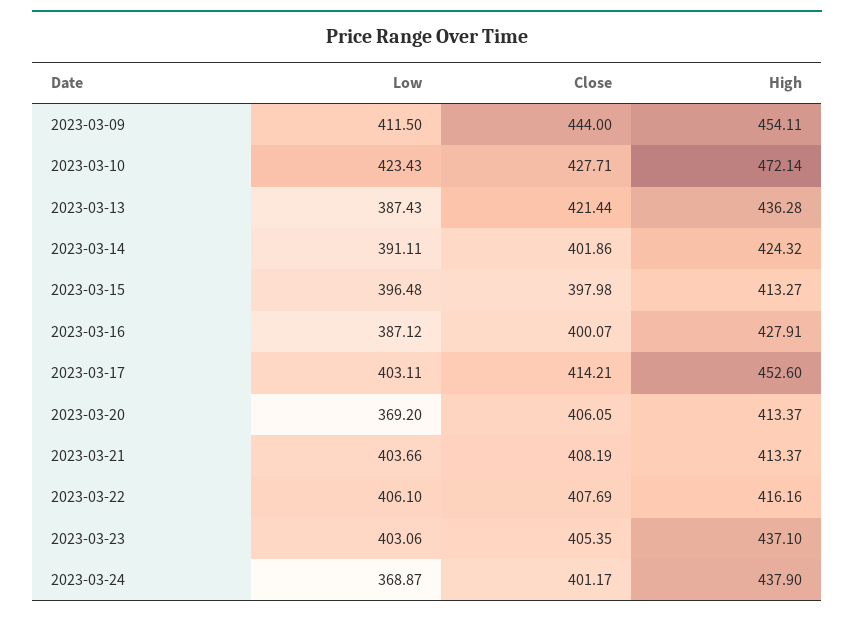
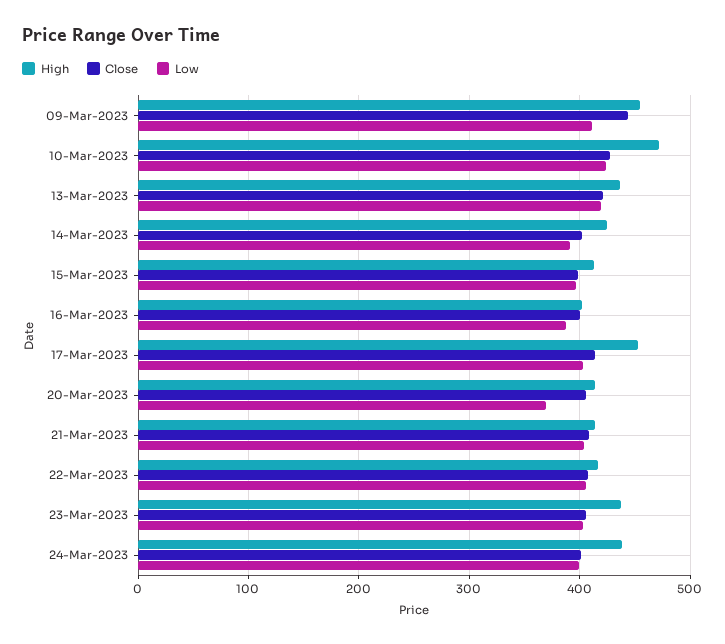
Low, 2023-03-13: 387.43 -> 420
High, 2023-03-16: 427.91 -> 400
Low, 2023-03-24: 368.87 -> 400

